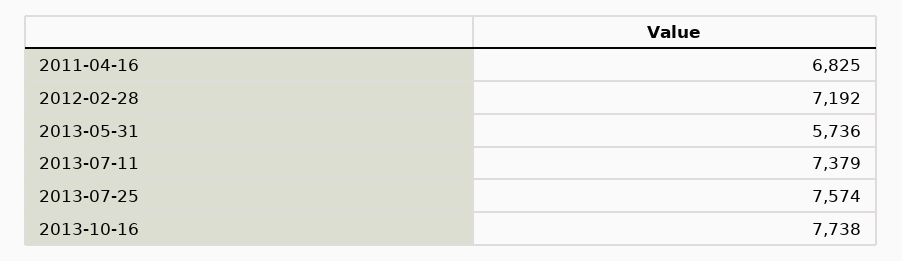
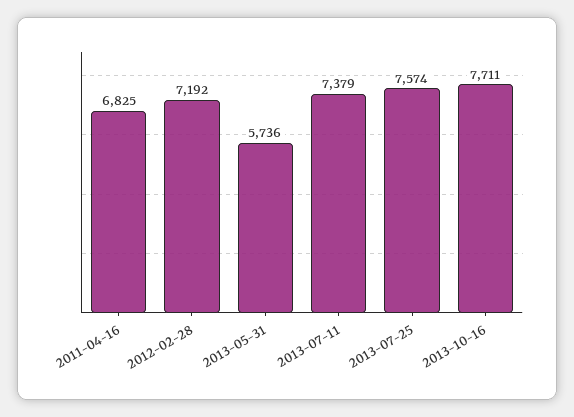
2013-10-16: 7738 -> 7711

